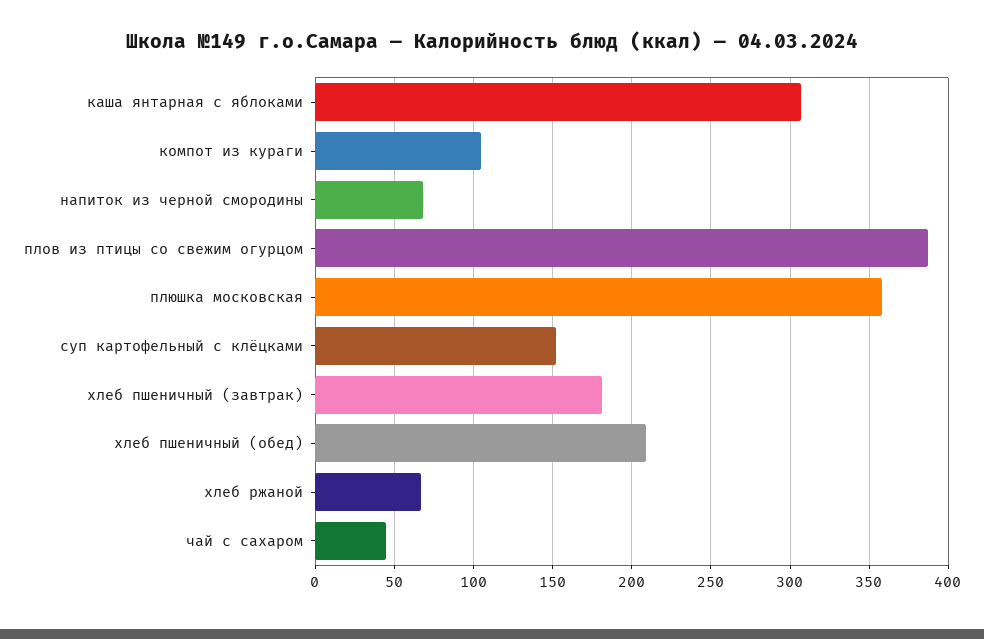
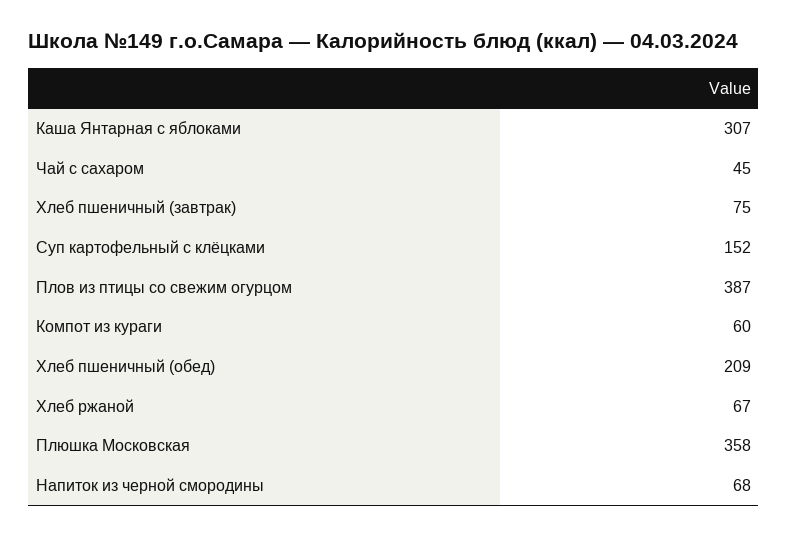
компот из кураги: 105 -> 60
хлеб пшеничный (завтрак): 180 -> 75

